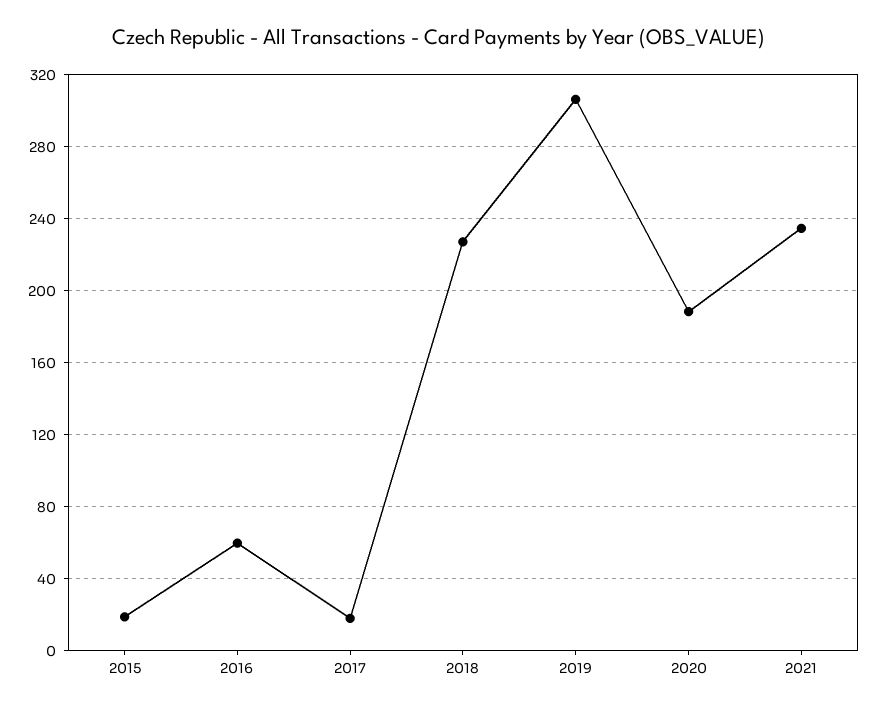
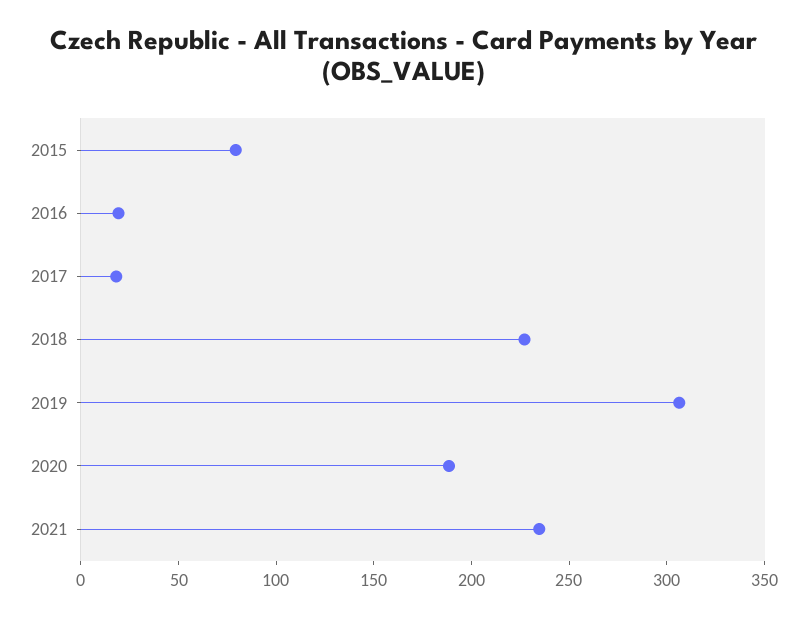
2015: 20 -> 80
2016: 60 -> 20

